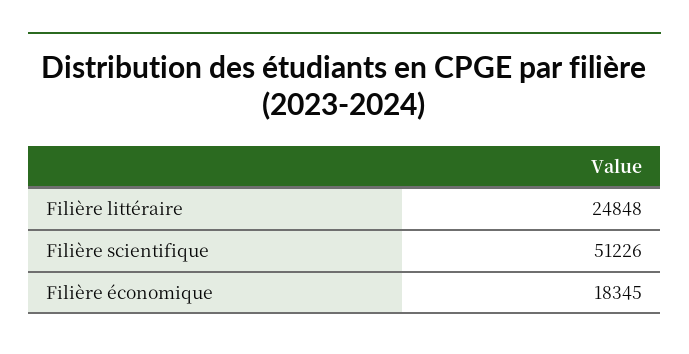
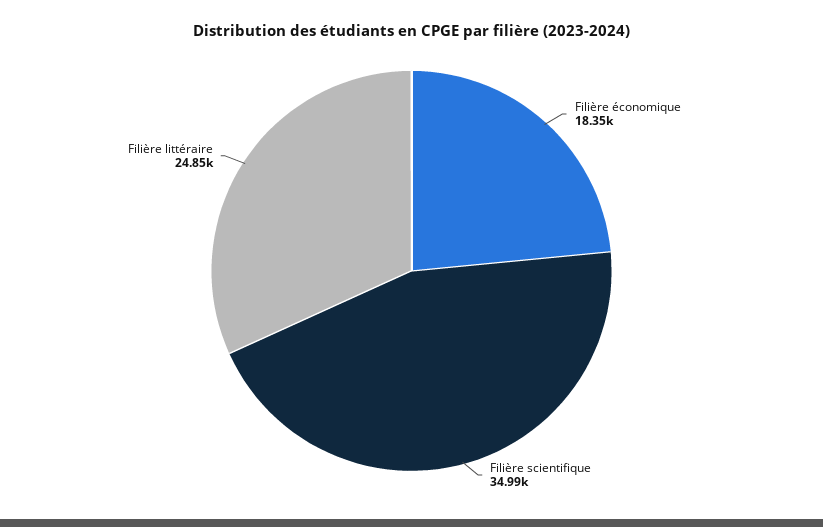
Filière scientifique: 51226 -> 34990

